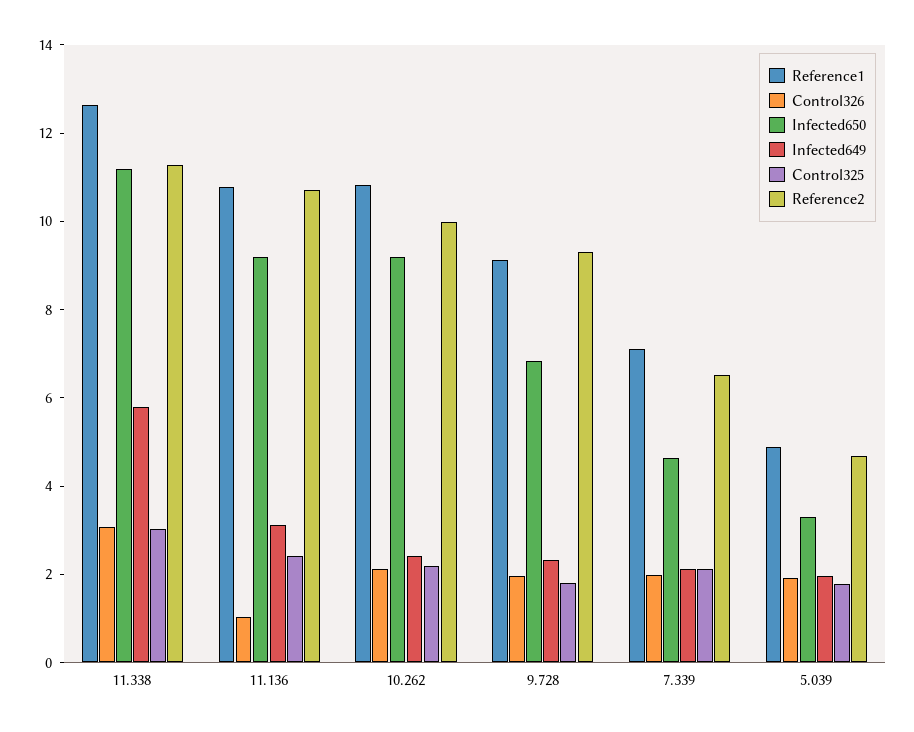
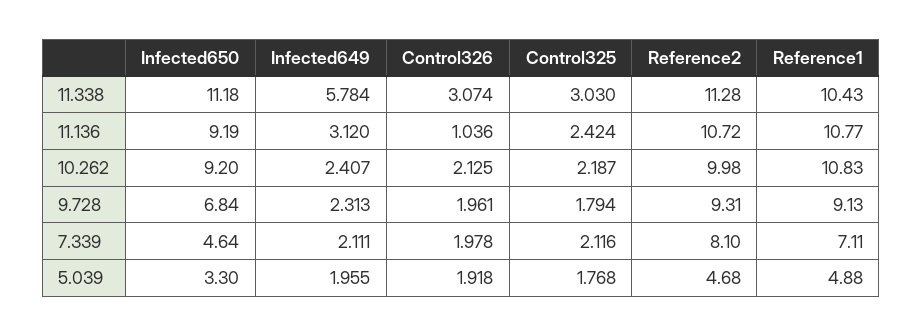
Reference1, 11.338: 12.5 -> 10.43
Reference2, 7.339: 6.5 -> 8.1

